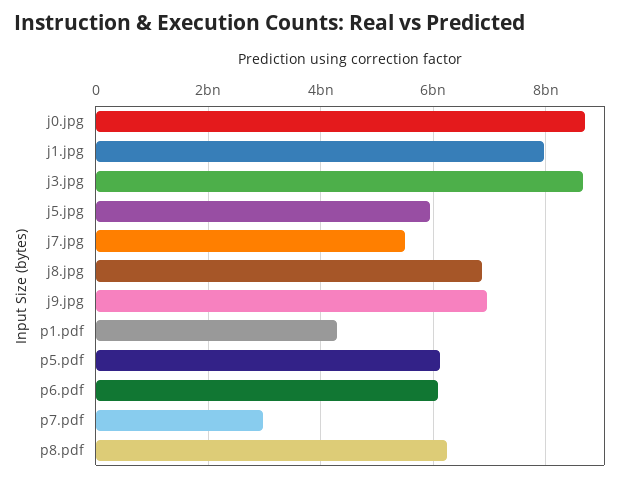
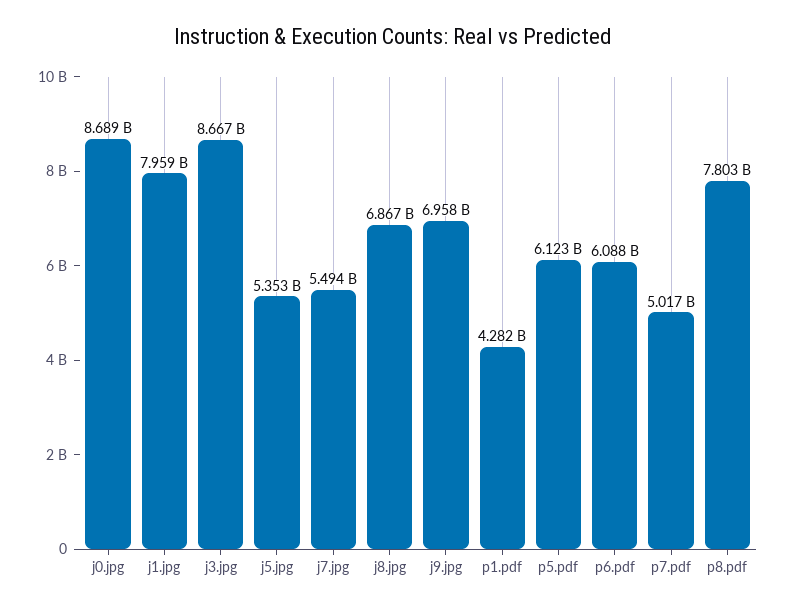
j5.jpg: 6000000000 -> 5353000000
p7.pdf: 3000000000 -> 5017000000
p8.pdf: 6200000000 -> 7803000000

